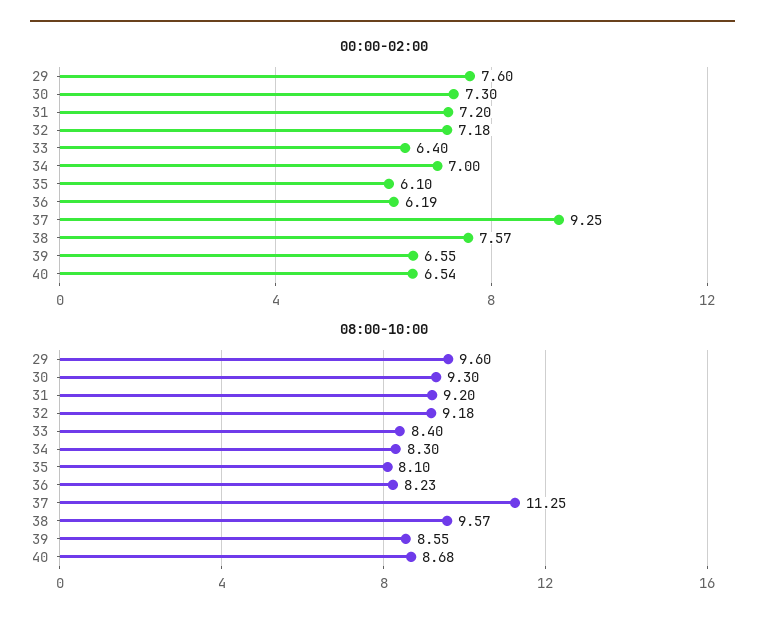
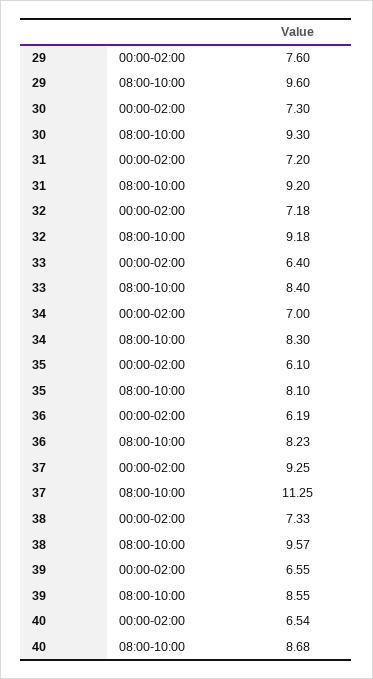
00:00-02:00, 38: 7.57 -> 7.33

